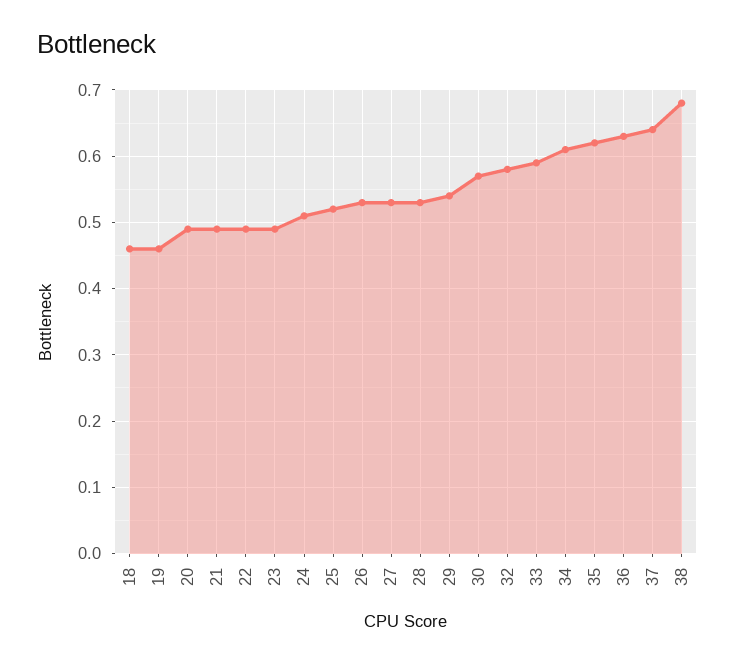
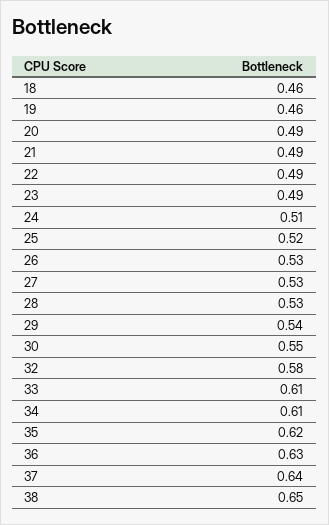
30: 0.57 -> 0.55
33: 0.59 -> 0.61
38: 0.68 -> 0.65

